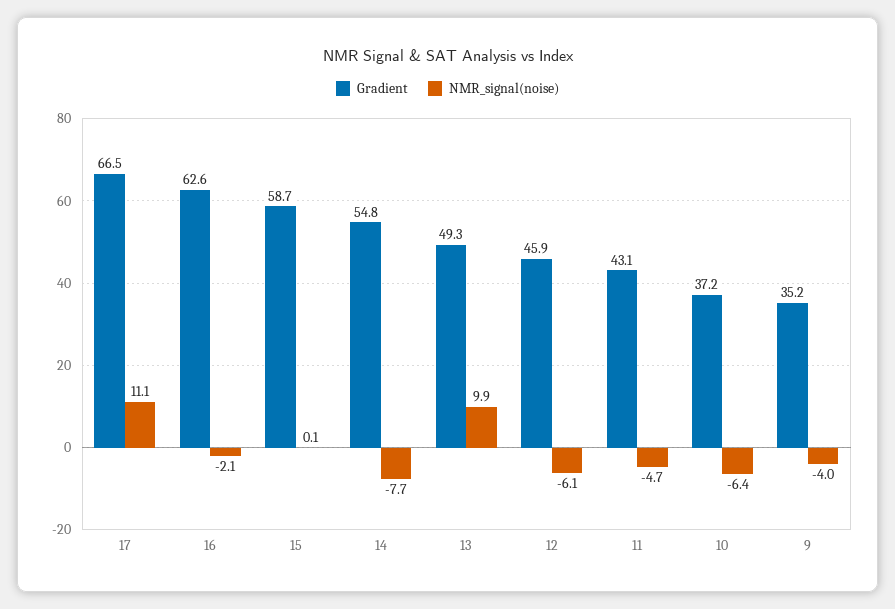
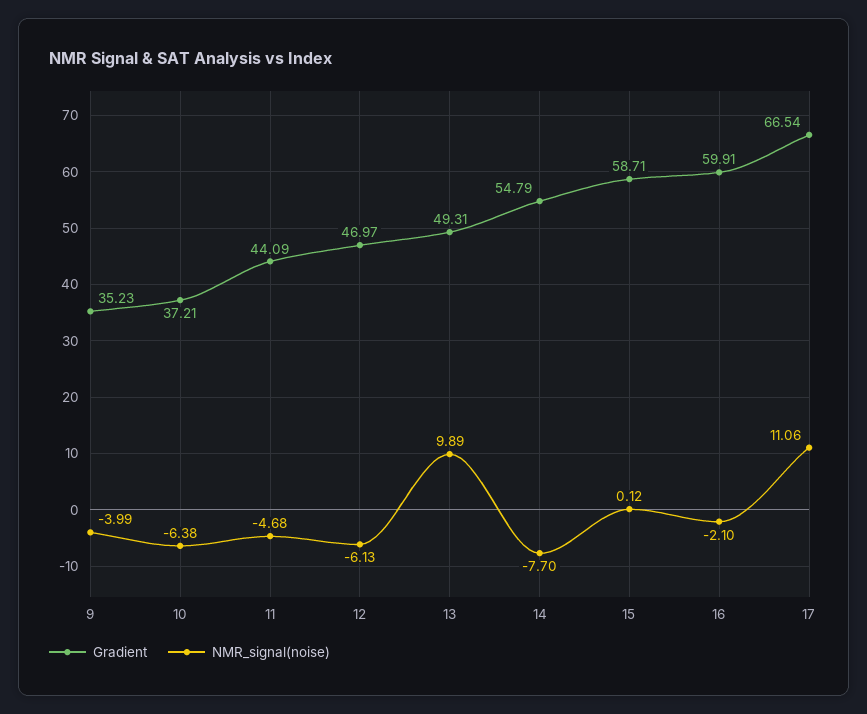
Gradient, 16: 62.6 -> 59.91
Gradient, 12: 45.9 -> 46.97
Gradient, 11: 43.1 -> 44.09

